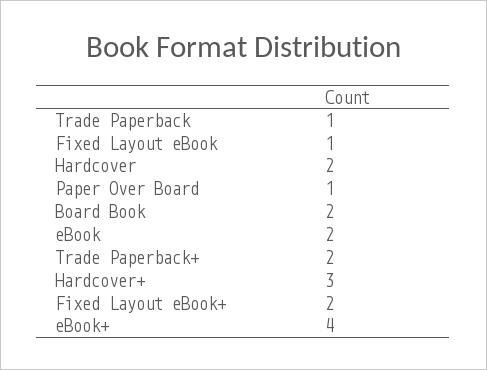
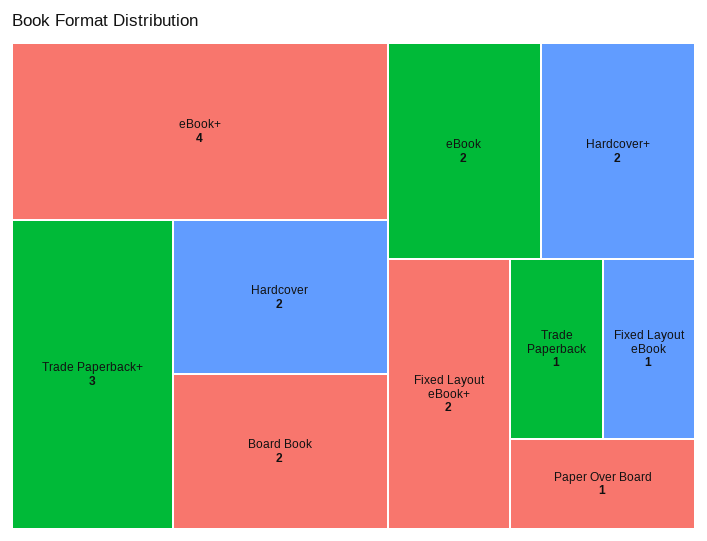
Trade Paperback+: 2 -> 3
Hardcover+: 3 -> 2

